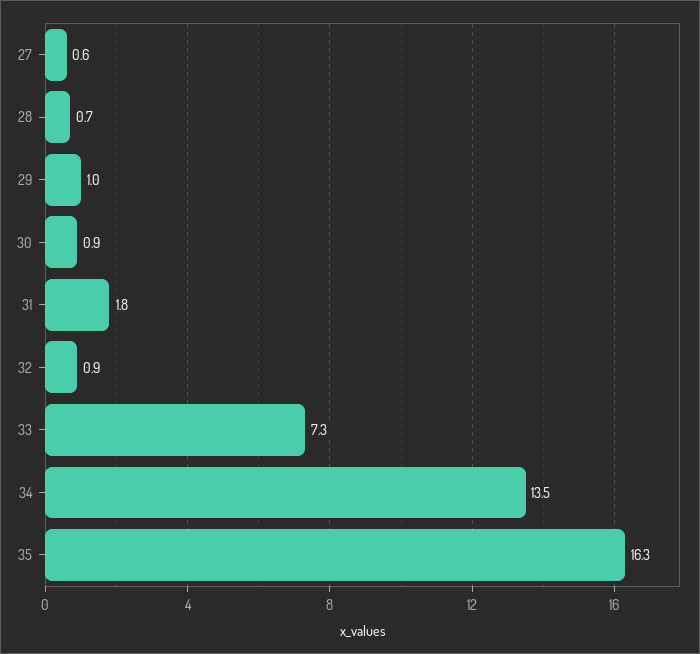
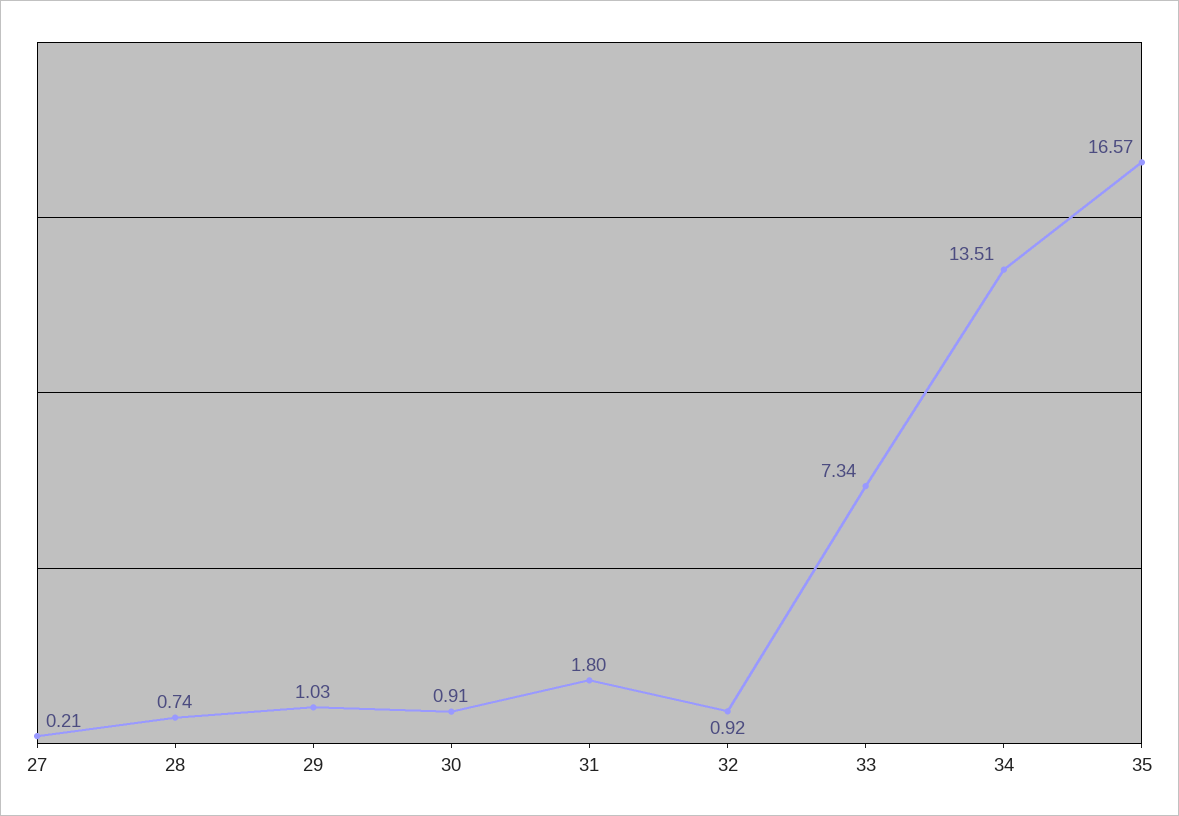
27: 0.6 -> 0.21
35: 16.3 -> 16.57

